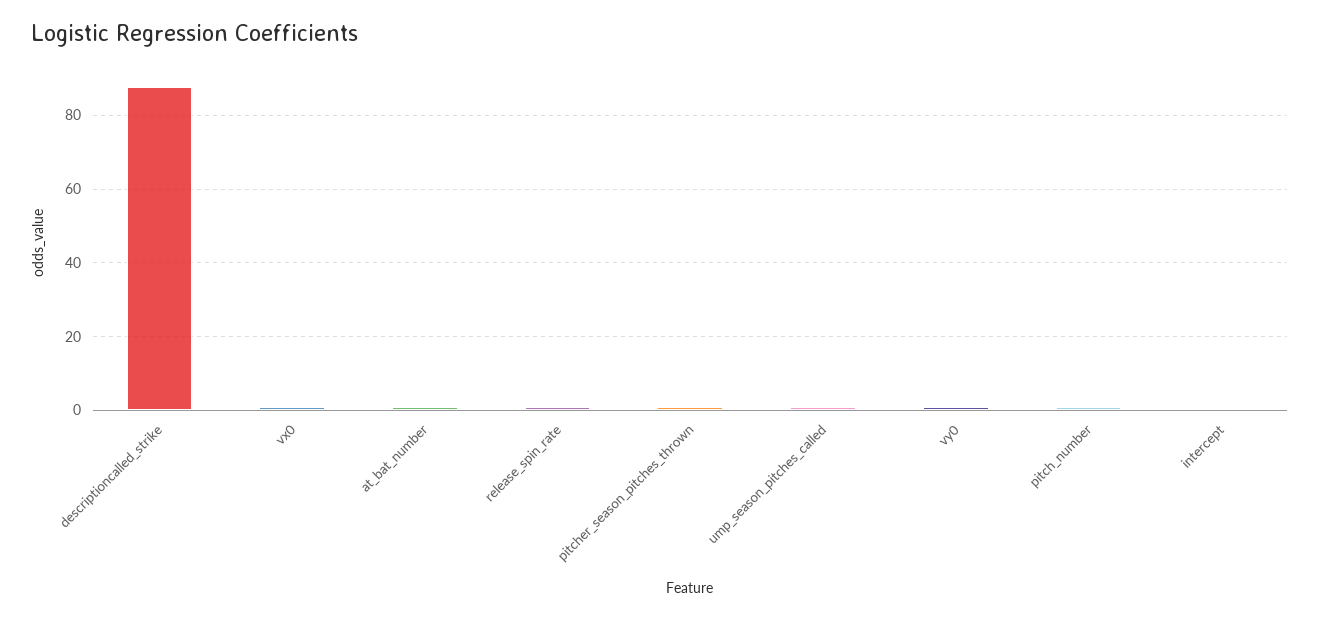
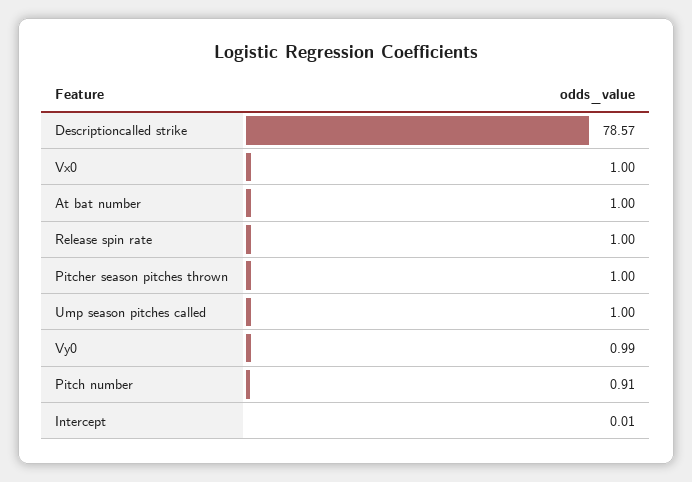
descriptioncalled_strike: 88 -> 78.57

